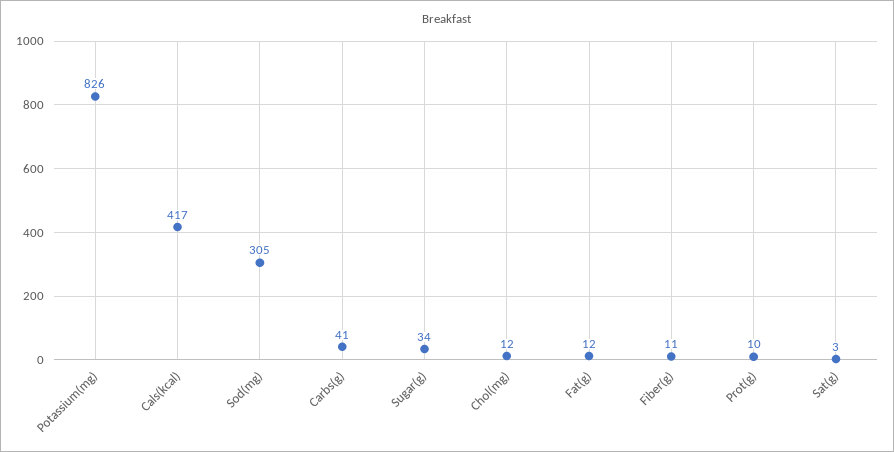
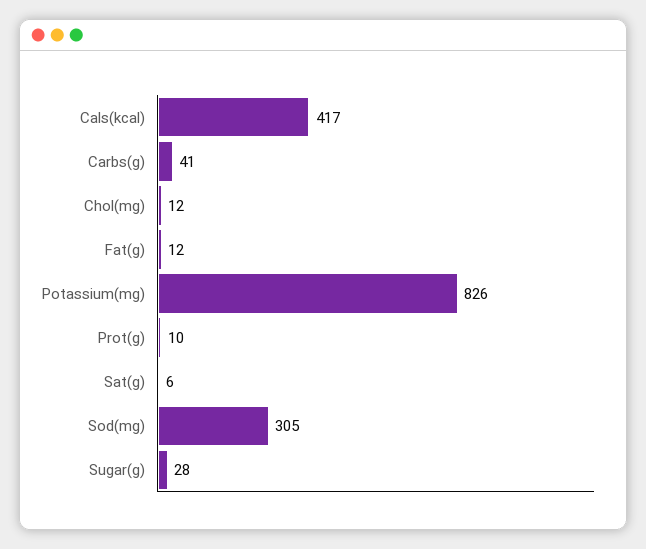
Sugar(g): 34 -> 28
Fiber(g): 11 -> none
Sat(g): 3 -> 6

